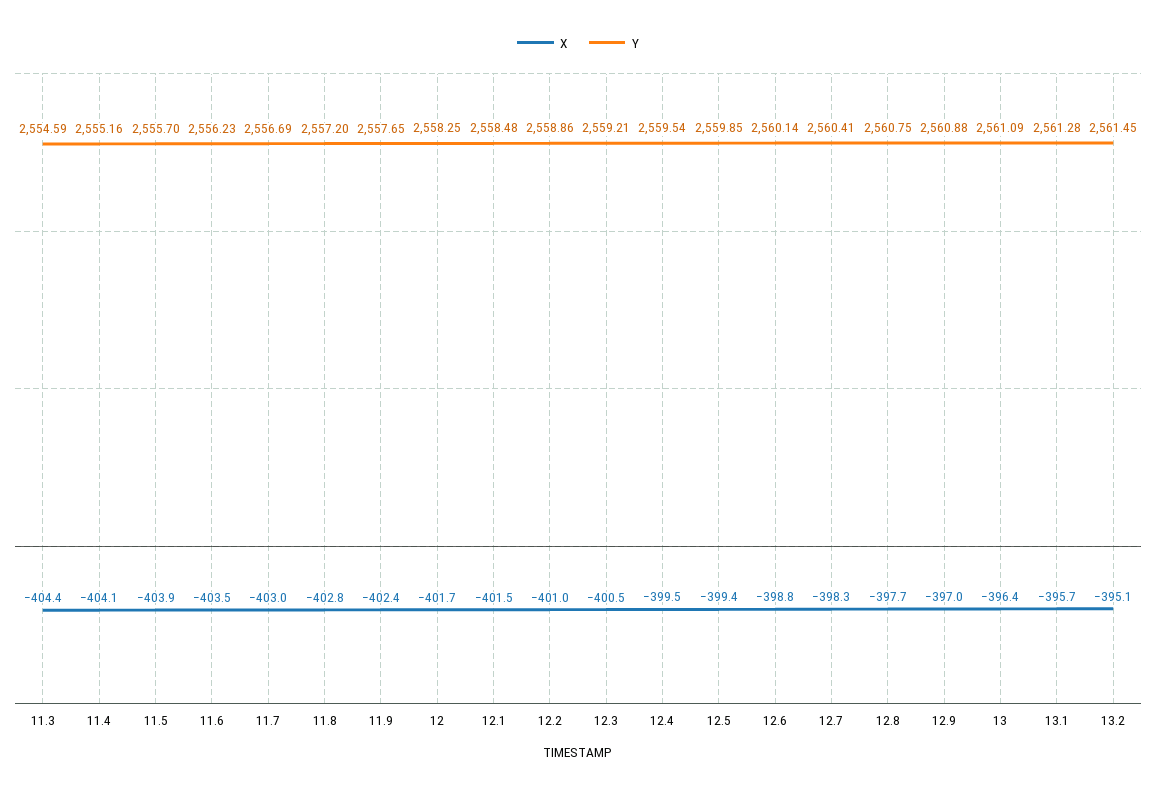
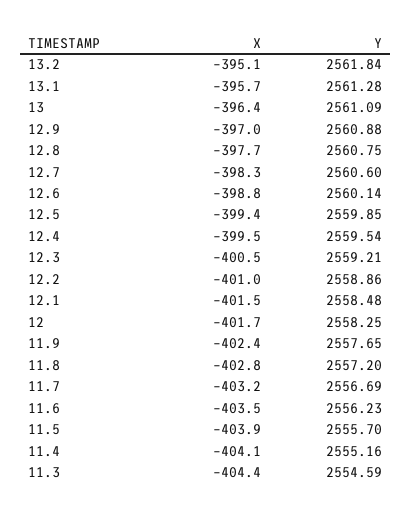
X, 11.7: -403 -> -403.2
Y, 12.7: 2560.41 -> 2560.6
Y, 13.2: 2561.45 -> 2561.84

